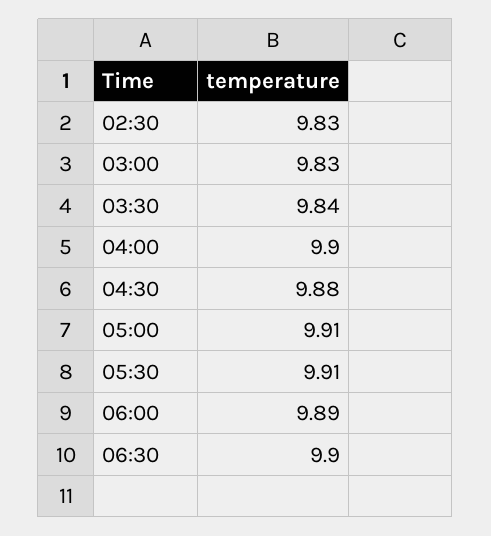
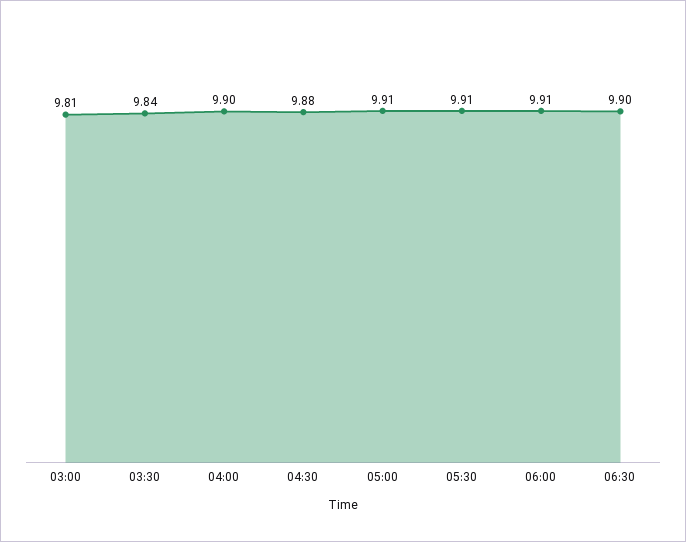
02:30: 9.83 -> none
03:00: 9.83 -> 9.81
06:00: 9.89 -> 9.91

